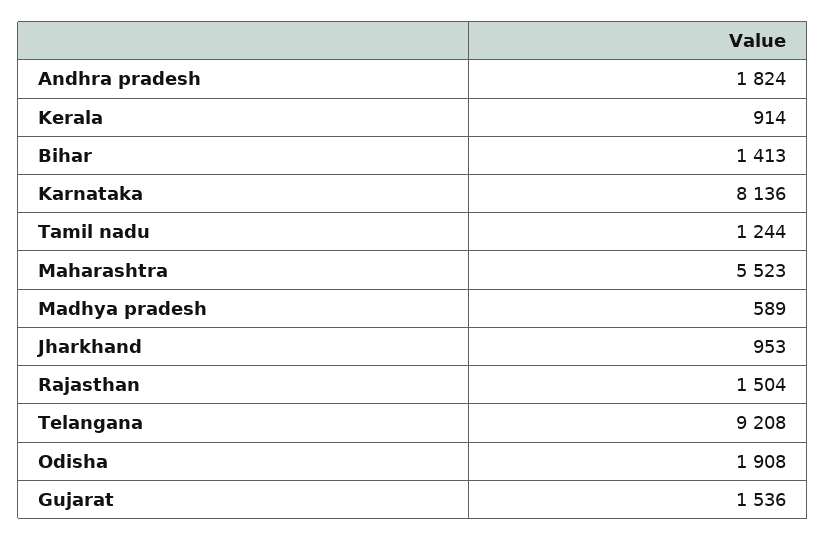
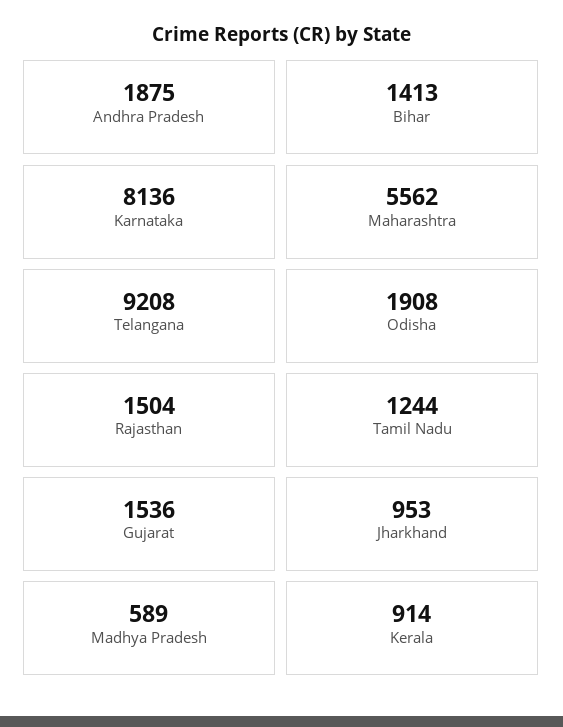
Andhra pradesh: 1824 -> 1875
Maharashtra: 5523 -> 5562

